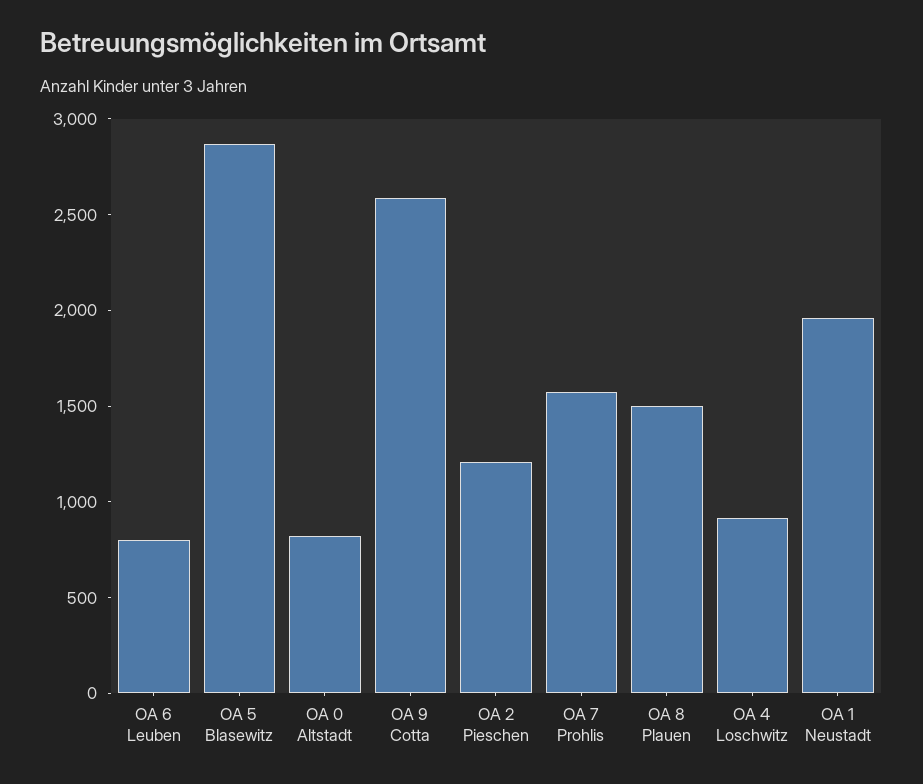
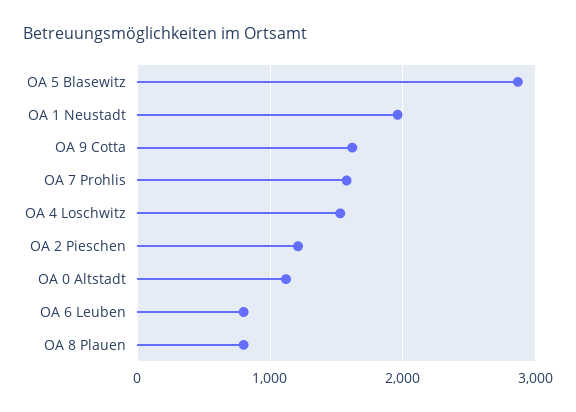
OA 0 Altstadt: 800 -> 1100
OA 9 Cotta: 2600 -> 1600
OA 8 Plauen: 1500 -> 800
OA 4 Loschwitz: 900 -> 1500

